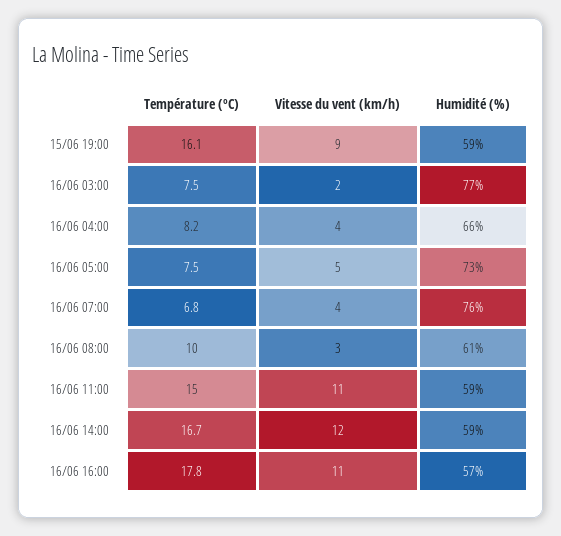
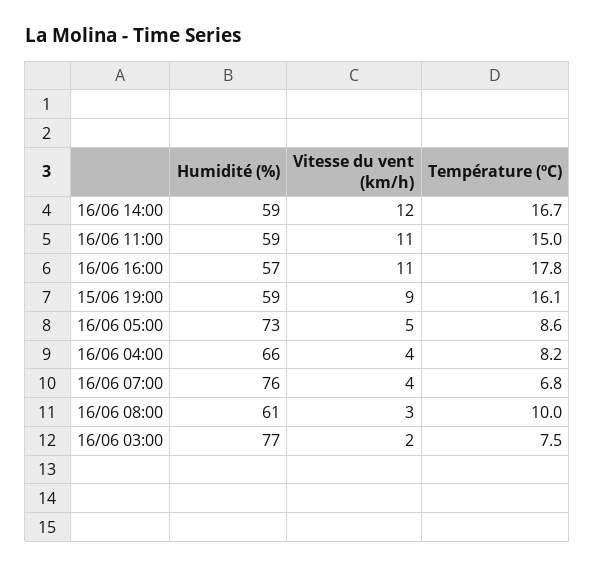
Température (ºC), 16/06 05:00: 7.5 -> 8.6

